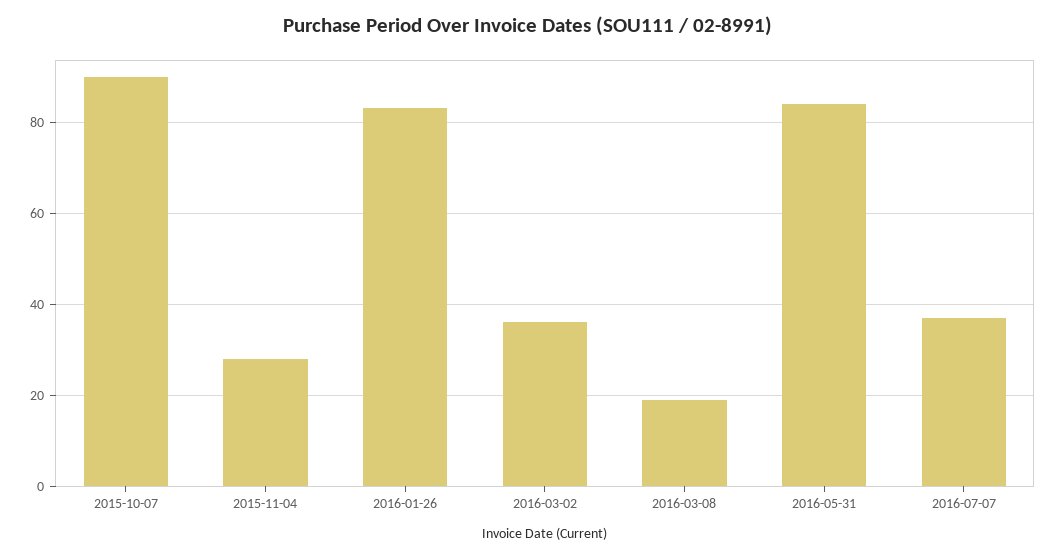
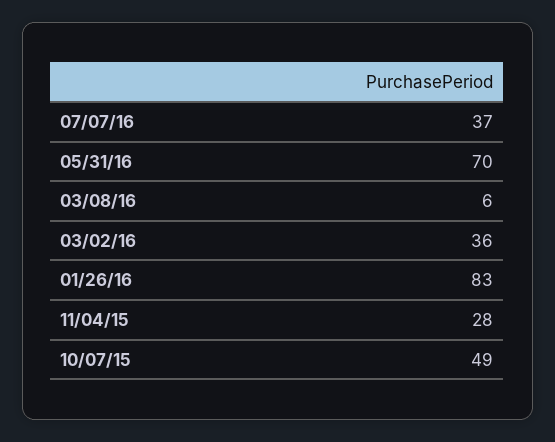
2015-10-07: 90 -> 49
2016-03-08: 20 -> 6
2016-05-31: 85 -> 70

